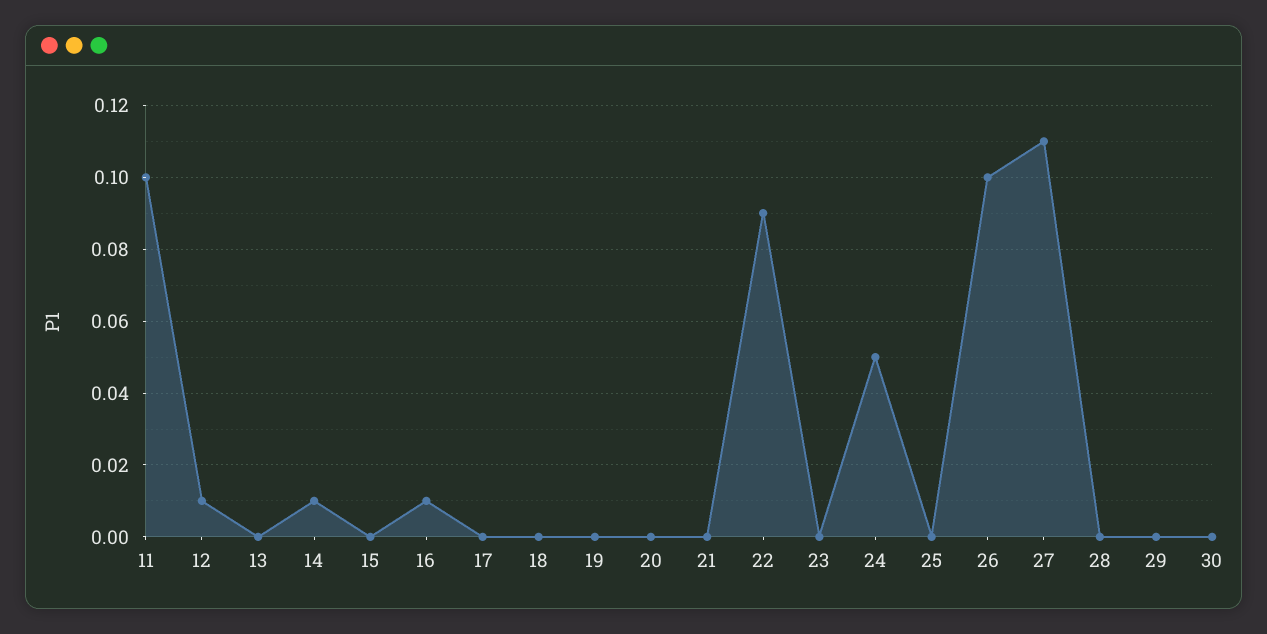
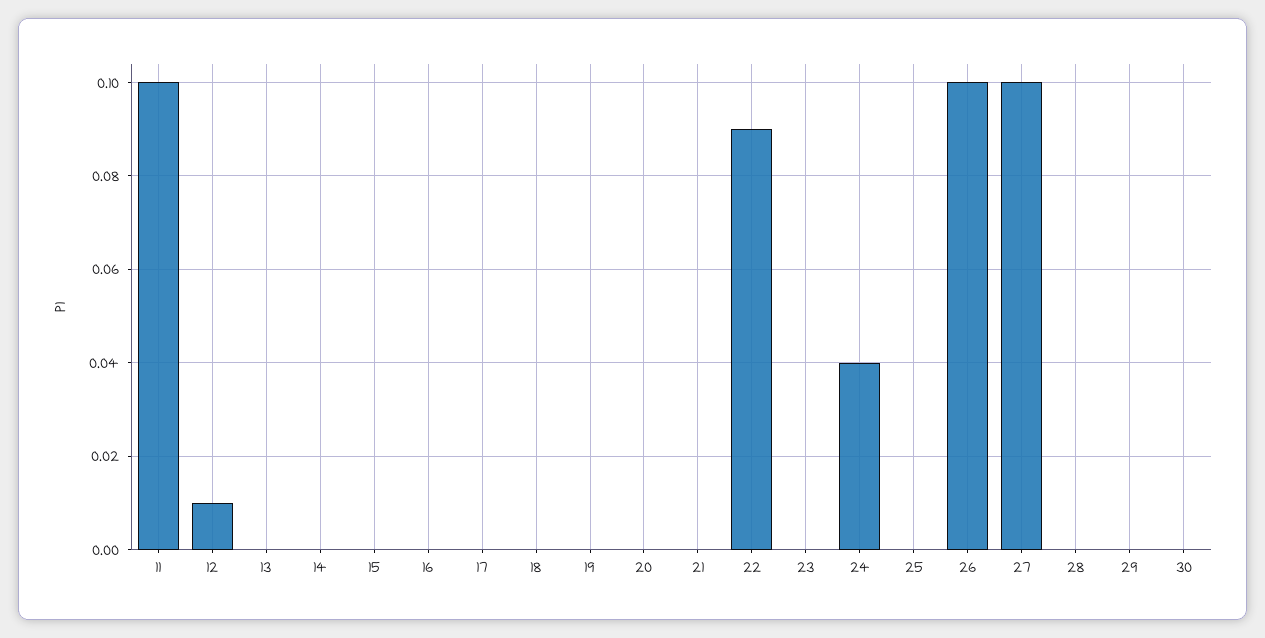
14: 0.01 -> 0
16: 0.01 -> 0
24: 0.05 -> 0.04
27: 0.11 -> 0.1

